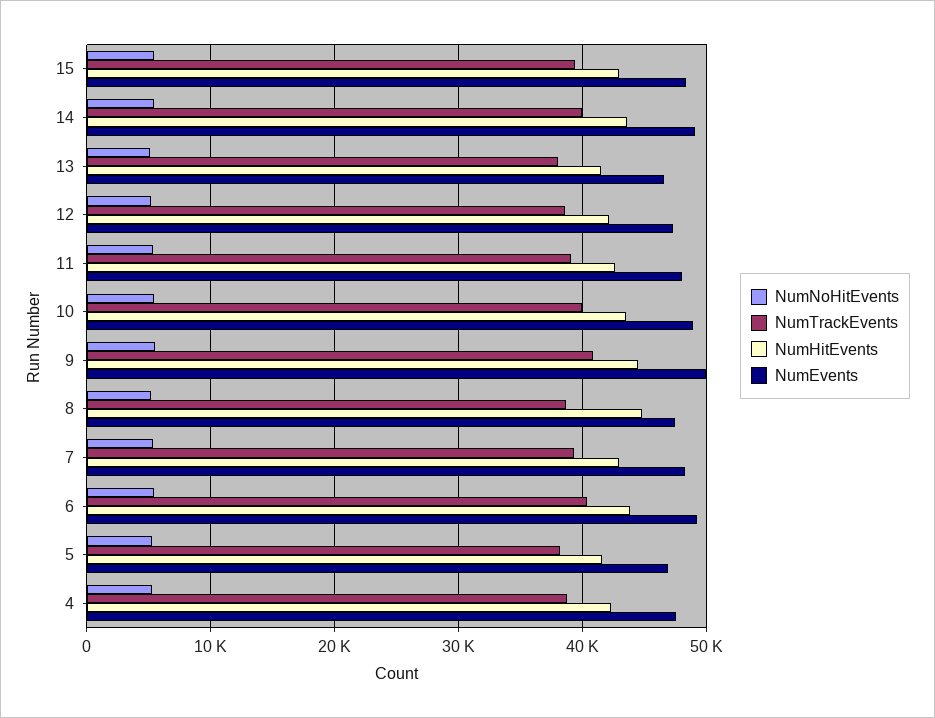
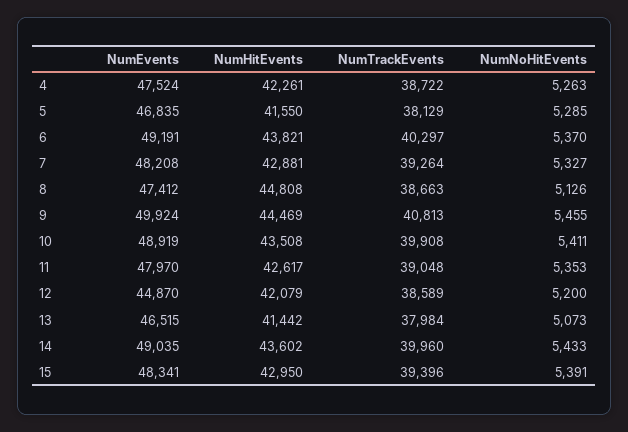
NumEvents, 12: 47000 -> 44870

